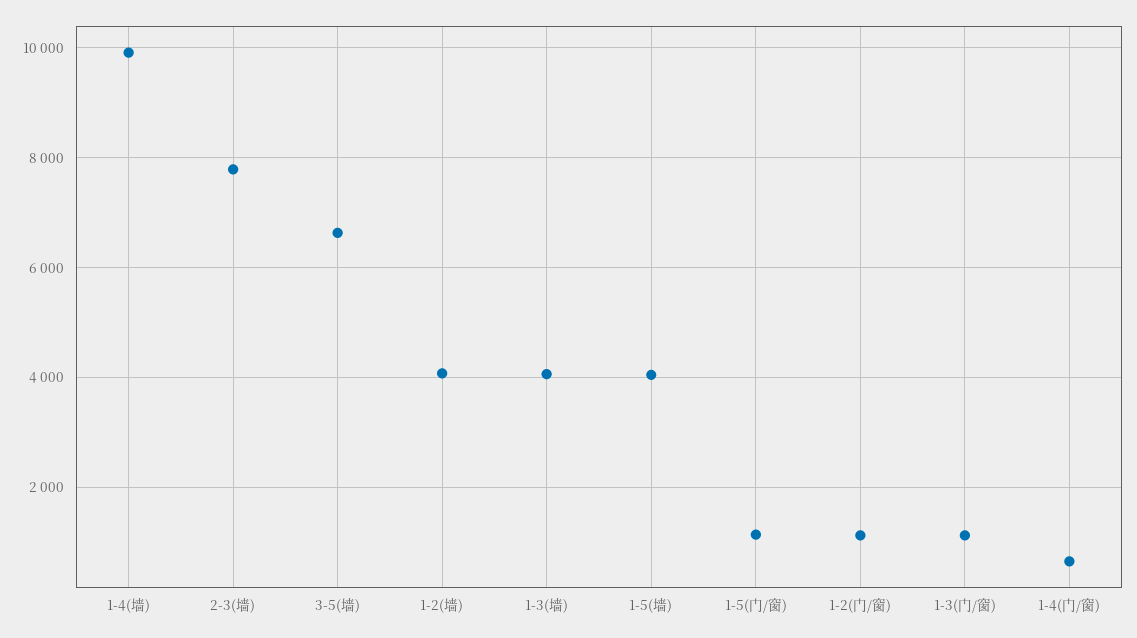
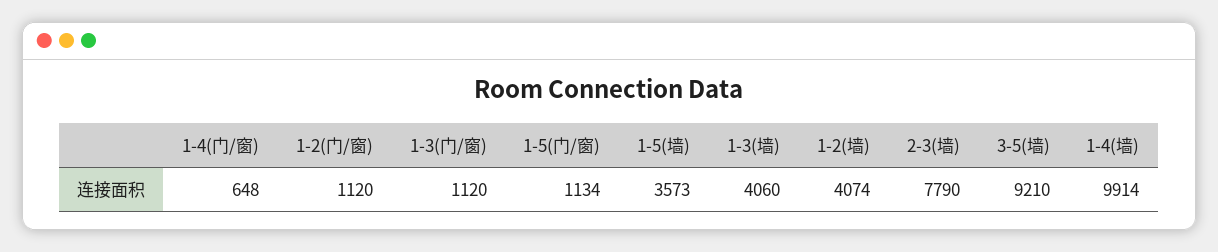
3-5(墙): 6600 -> 9210
1-5(墙): 4000 -> 3573

